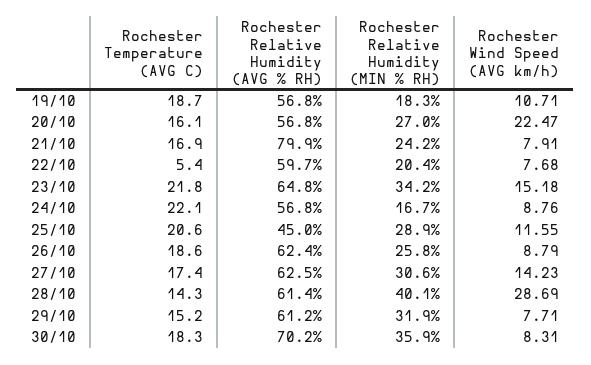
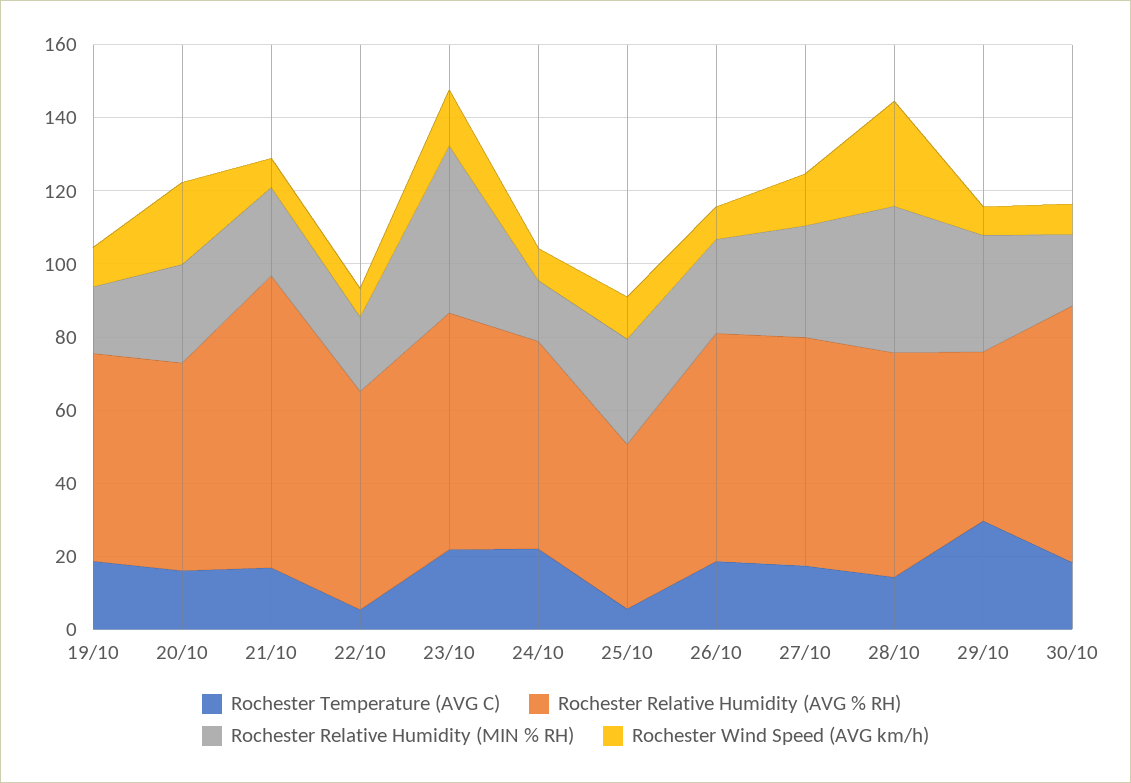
Rochester Relative Humidity (MIN % RH), 23/10: 34.2 -> 45
Rochester Temperature (AVG C), 25/10: 20.6 -> 5
Rochester Temperature (AVG C), 29/10: 15.2 -> 30
Rochester Relative Humidity (AVG % RH), 29/10: 61.2 -> 45
Rochester Relative Humidity (MIN % RH), 30/10: 35.9 -> 20

